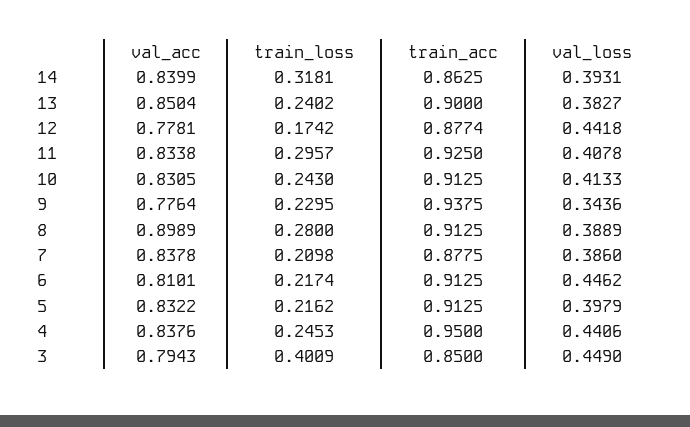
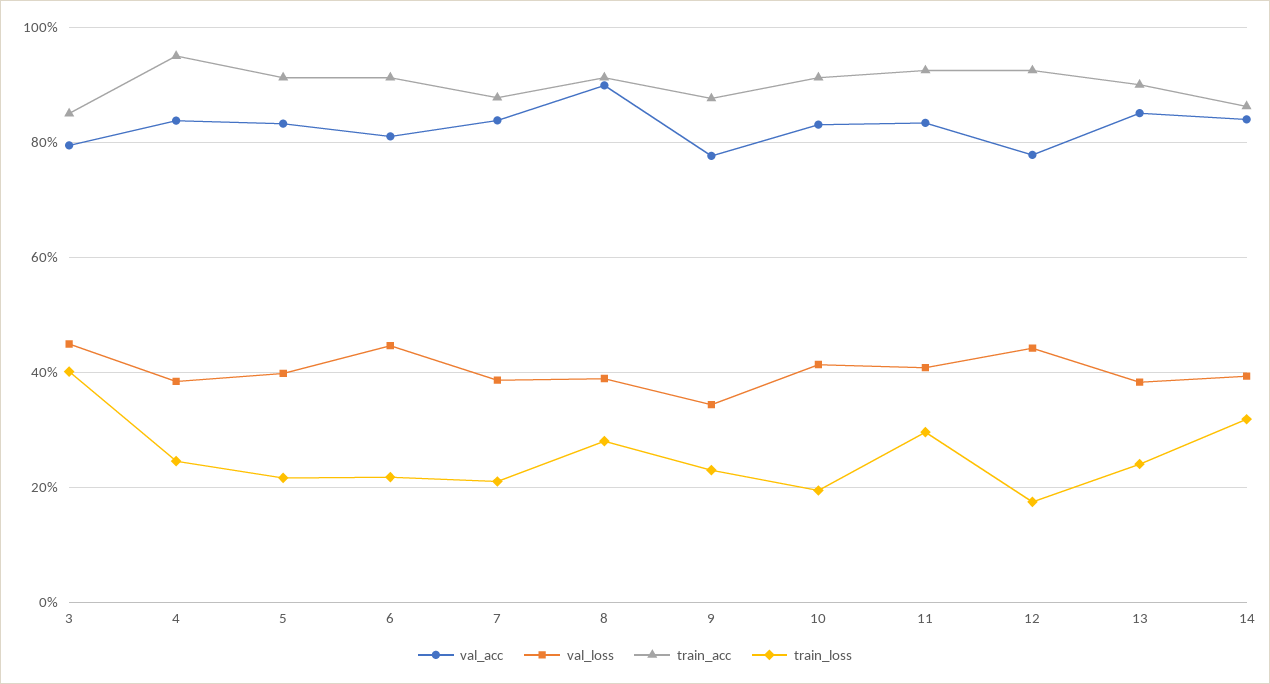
train_acc, 12: 0.8774 -> 0.92
train_loss, 10: 0.243 -> 0.2
train_acc, 9: 0.9375 -> 0.88
val_loss, 4: 0.4406 -> 0.38

